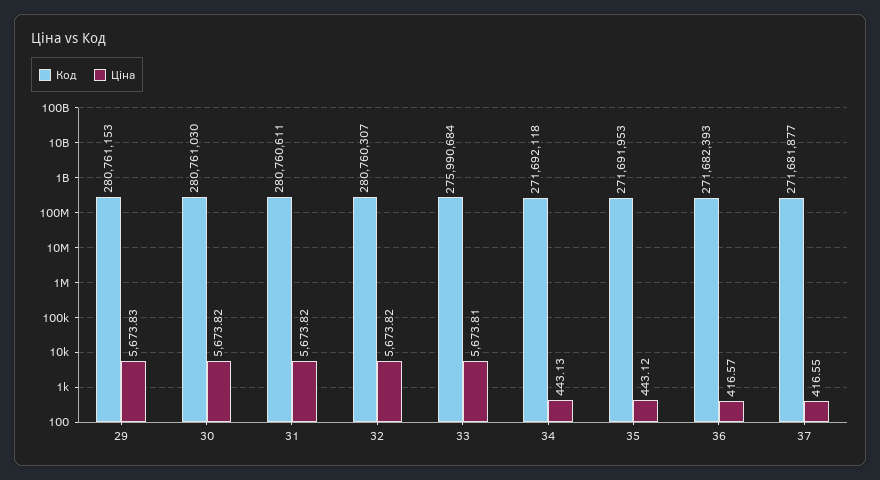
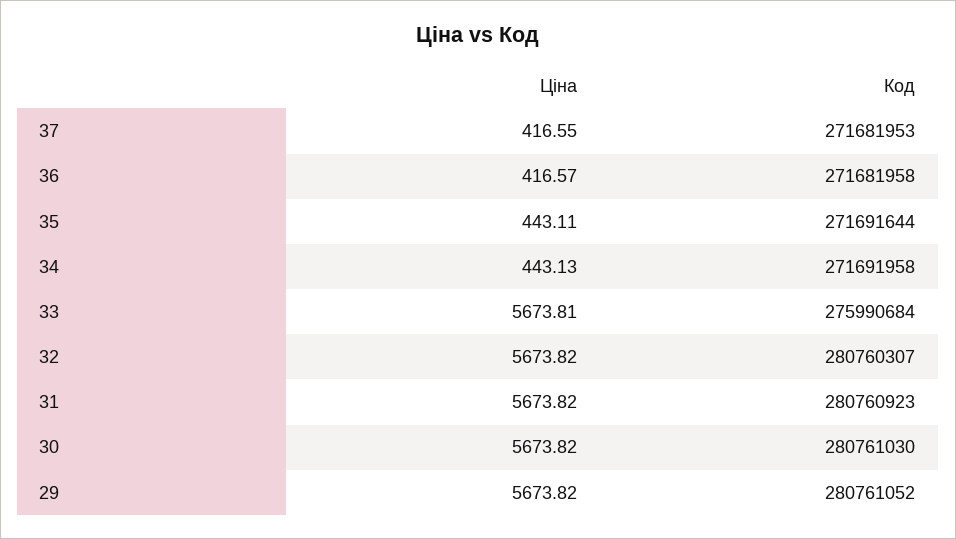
Код, 29: 280761153 -> 280761052
Ціна, 29: 5673.83 -> 5673.82
Код, 31: 280760611 -> 280760923
Код, 34: 271692118 -> 271691958
Код, 35: 271691953 -> 271691644
Ціна, 35: 443.12 -> 443.11
Код, 36: 271682393 -> 271681958
Код, 37: 271681877 -> 271681953

